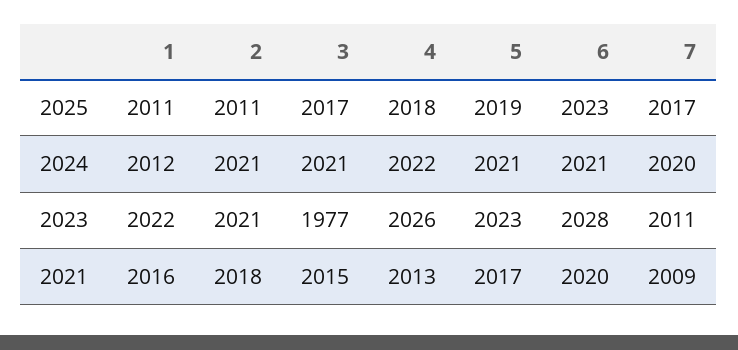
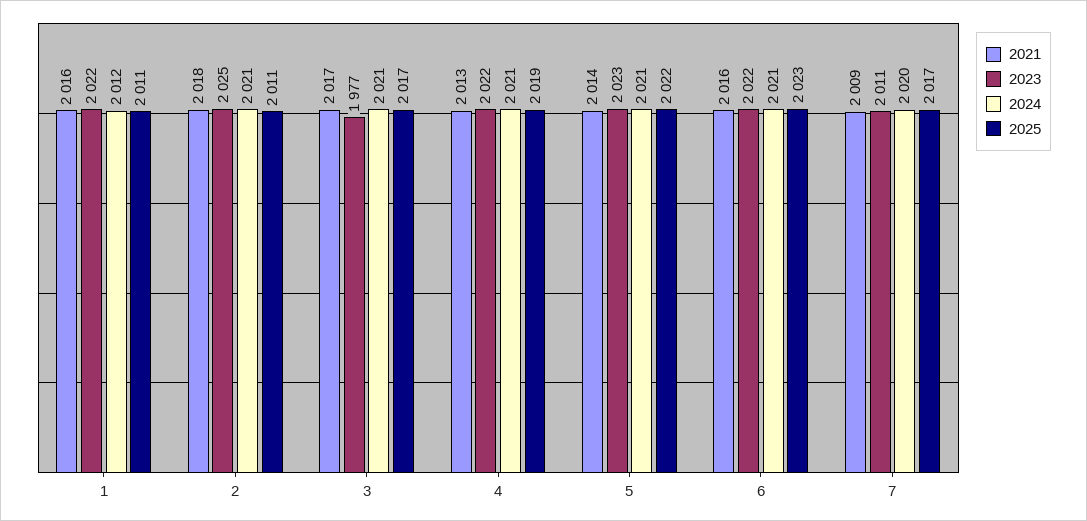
2025, 4: 2018 -> 2019
2025, 5: 2019 -> 2022
2024, 4: 2022 -> 2021
2023, 2: 2021 -> 2025
2023, 4: 2026 -> 2022
2023, 6: 2028 -> 2022
2021, 3: 2015 -> 2017
2021, 5: 2017 -> 2014
2021, 6: 2020 -> 2016

